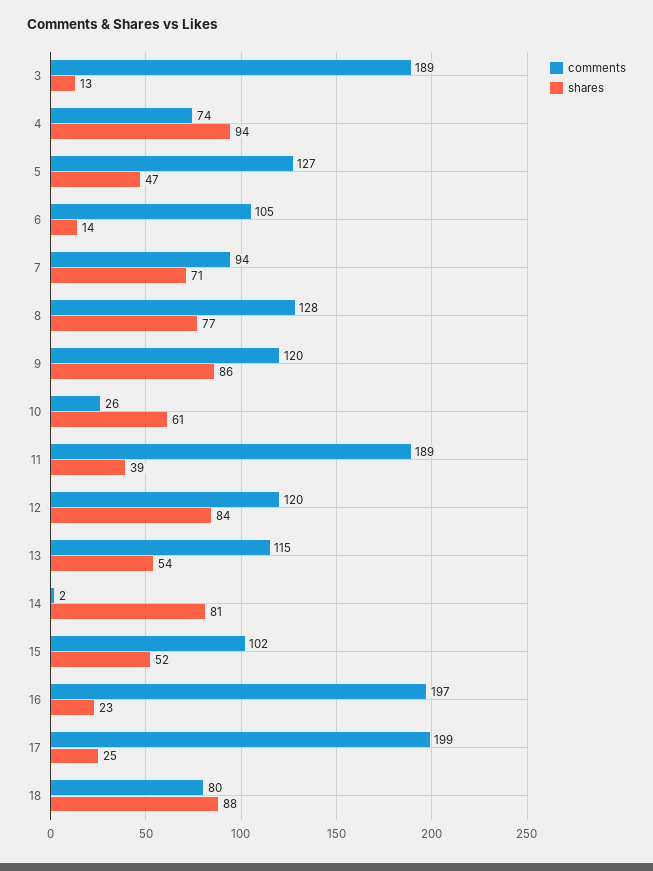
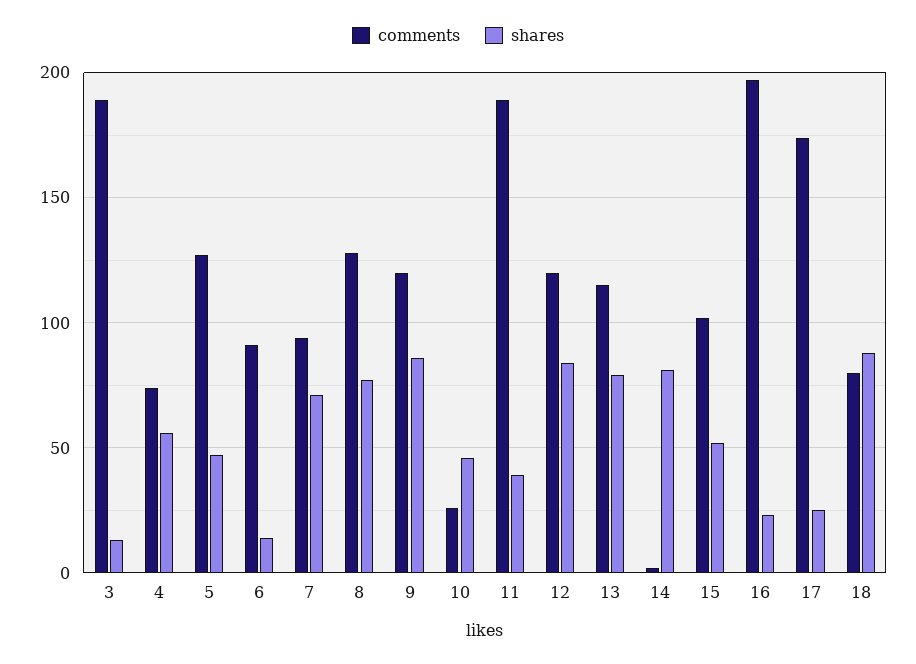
shares, 4: 94 -> 55
comments, 6: 105 -> 90
shares, 10: 61 -> 45
shares, 13: 54 -> 80
comments, 17: 199 -> 175

